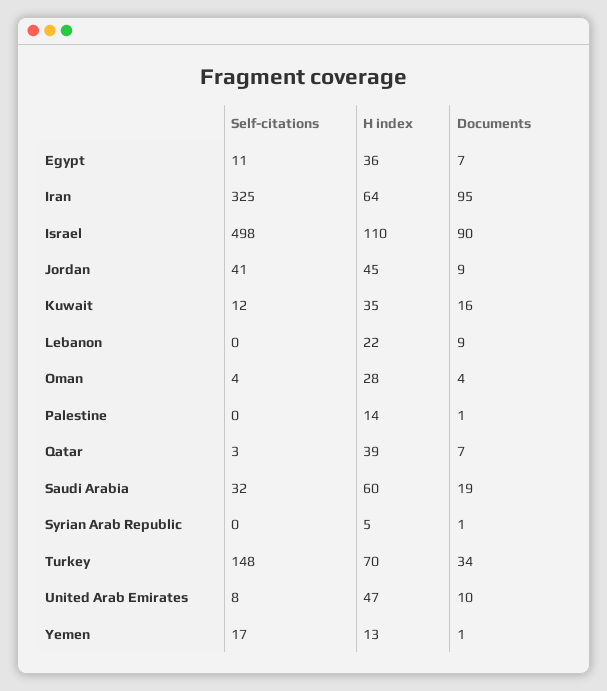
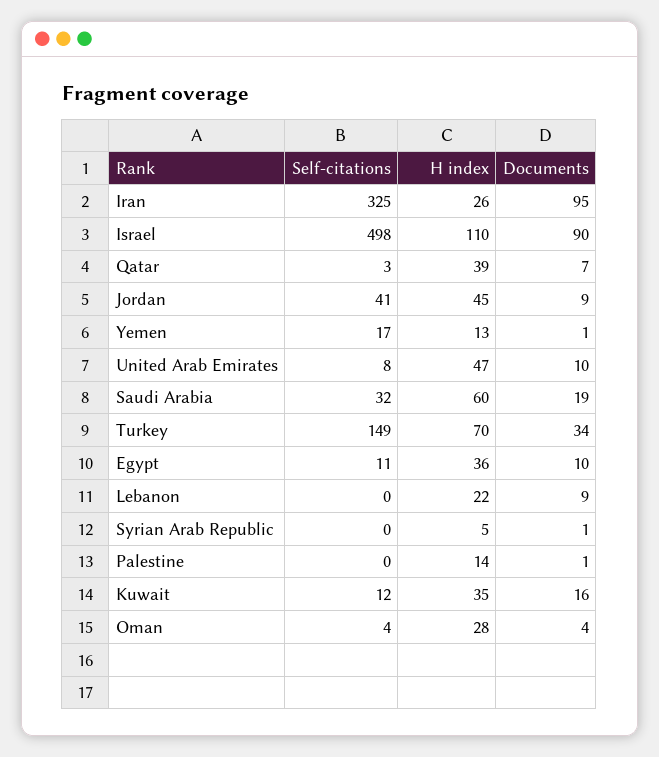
Documents, Egypt: 7 -> 10
H index, Iran: 64 -> 26
Self-citations, Turkey: 148 -> 149

